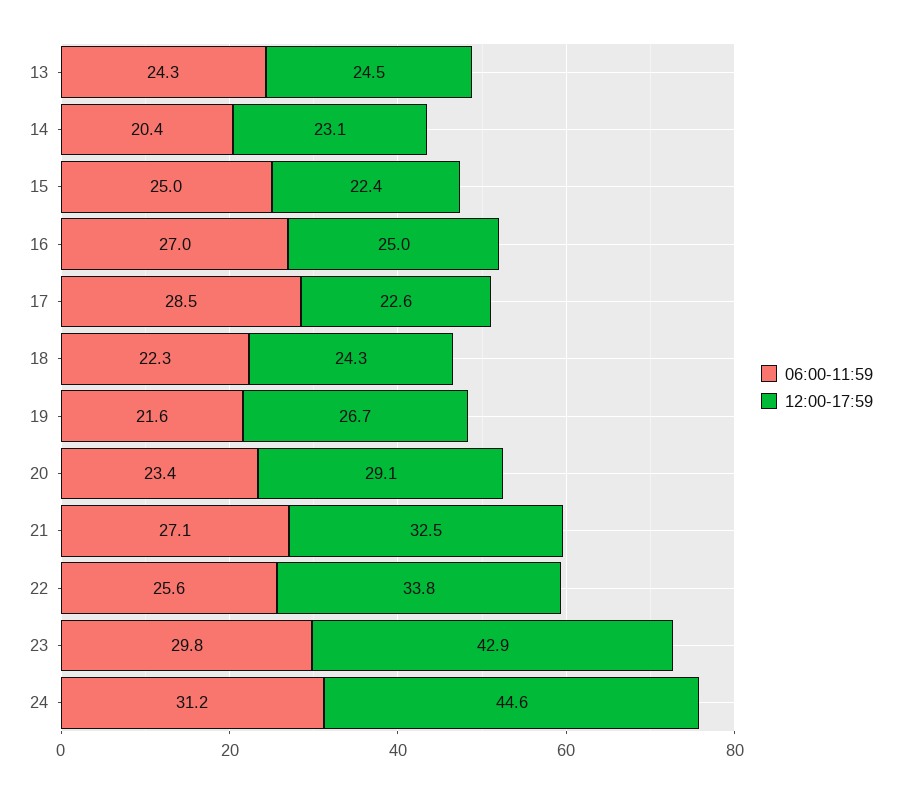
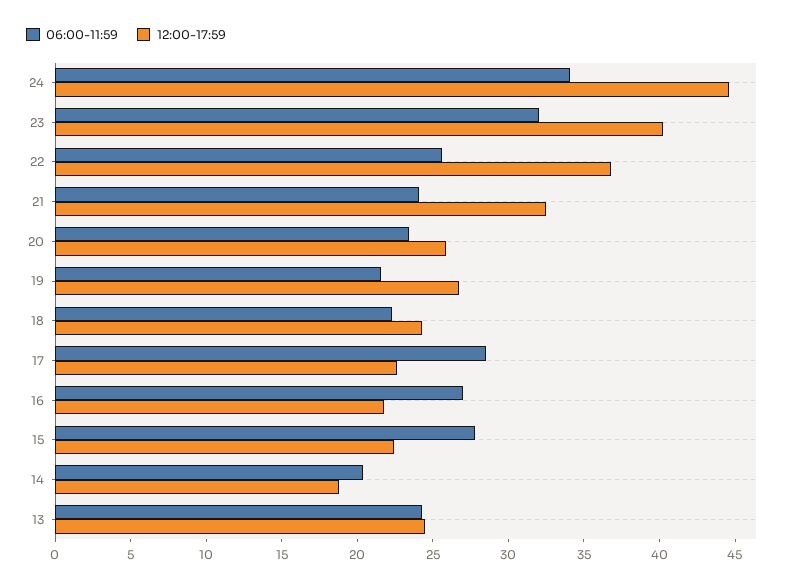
12:00-17:59, 14: 23.1 -> 19
06:00-11:59, 15: 25 -> 28
12:00-17:59, 16: 25 -> 22
12:00-17:59, 20: 29.1 -> 26
06:00-11:59, 21: 27.1 -> 24
12:00-17:59, 22: 33.8 -> 37
06:00-11:59, 23: 29.8 -> 32
12:00-17:59, 23: 42.9 -> 40
06:00-11:59, 24: 31.2 -> 34

